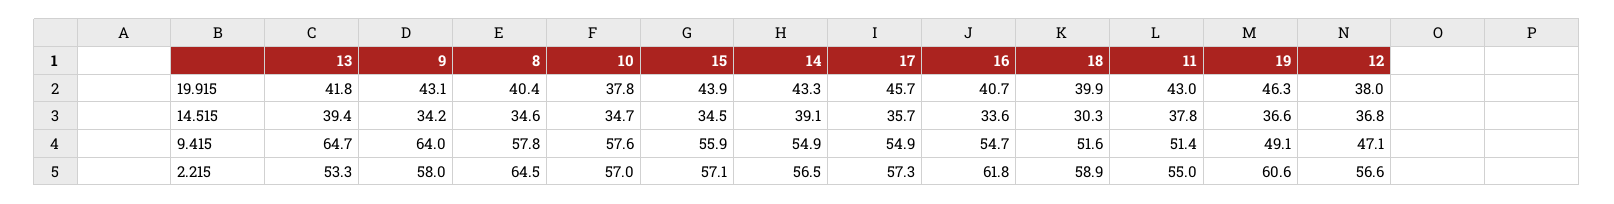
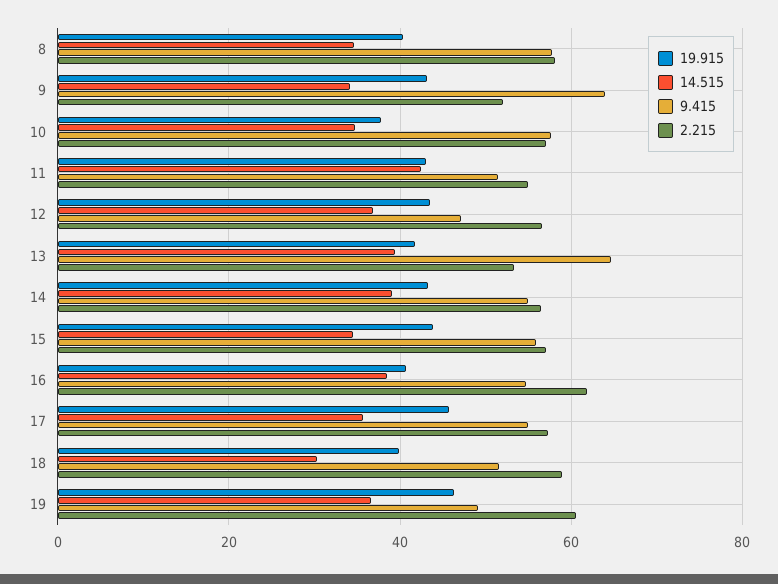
19.915, 12: 38 -> 44
14.515, 16: 33.6 -> 38
14.515, 11: 37.8 -> 42
2.215, 9: 58 -> 52
2.215, 8: 64.5 -> 58

